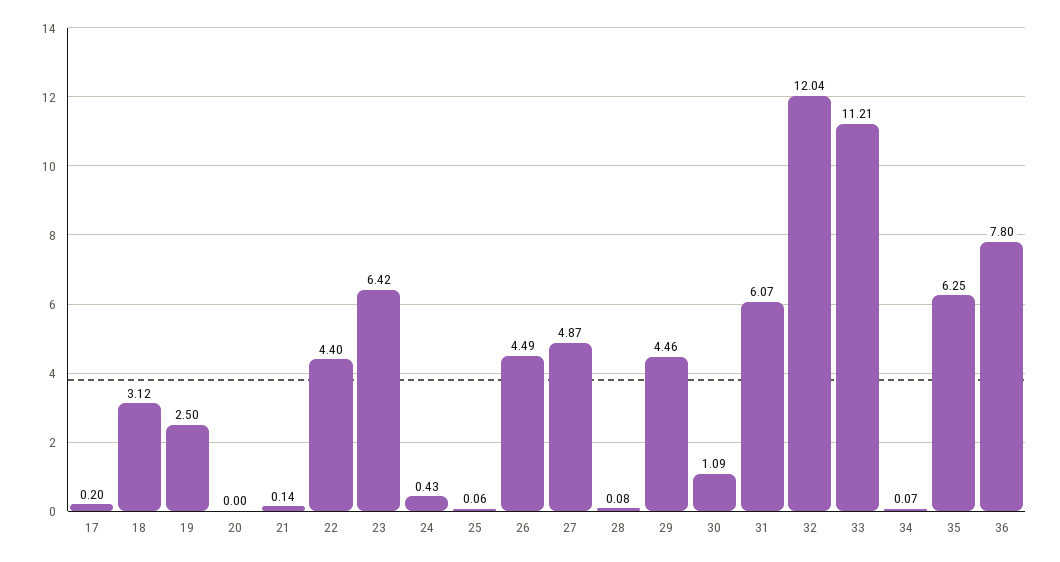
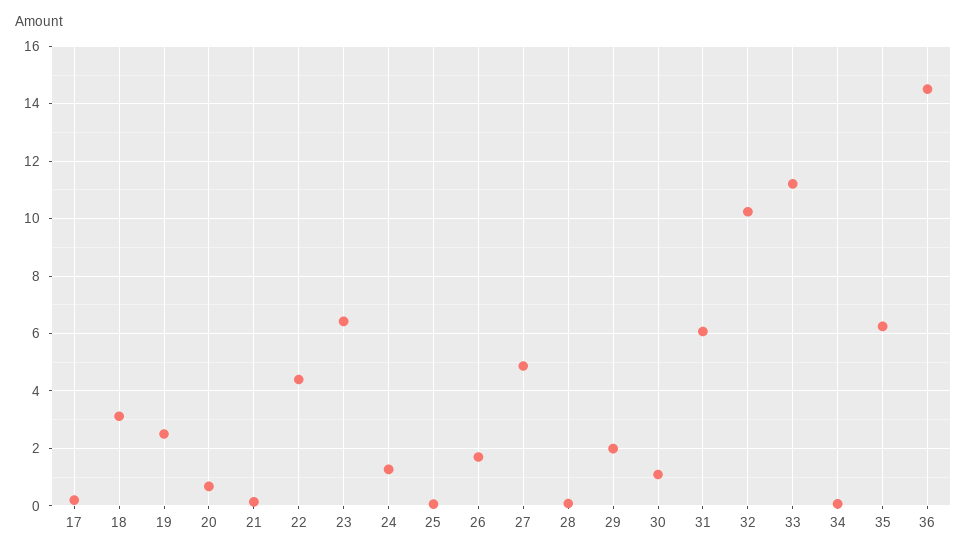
20: 0 -> 0.75
24: 0.43 -> 1.25
26: 4.49 -> 1.75
29: 4.46 -> 2
32: 12.04 -> 10.25
36: 7.8 -> 14.5

